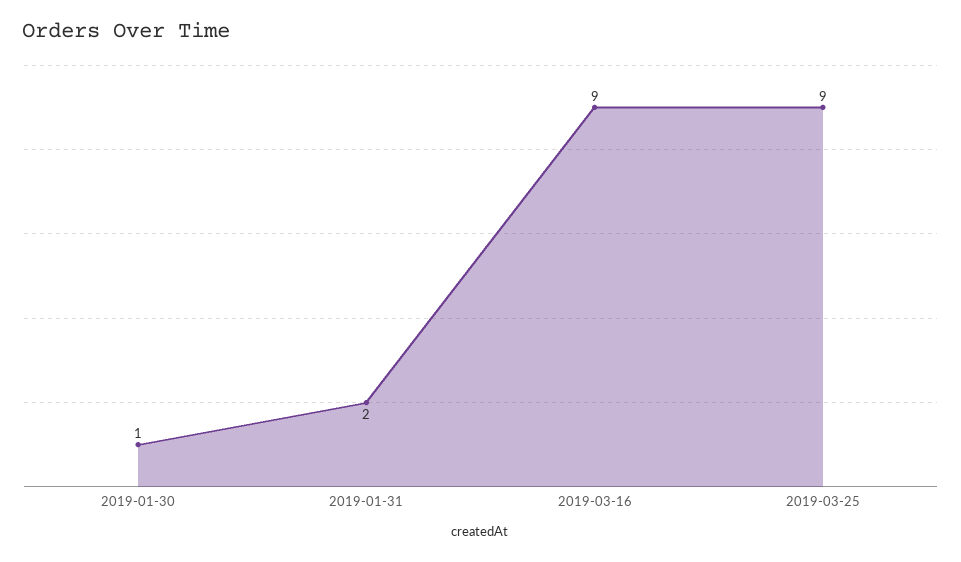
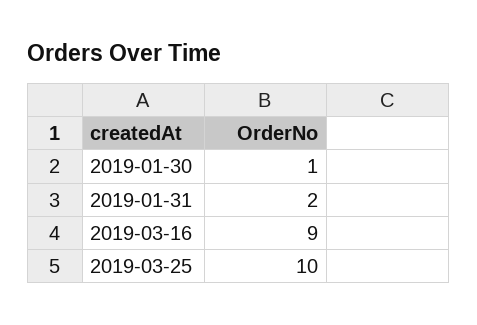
2019-03-25: 9 -> 10

